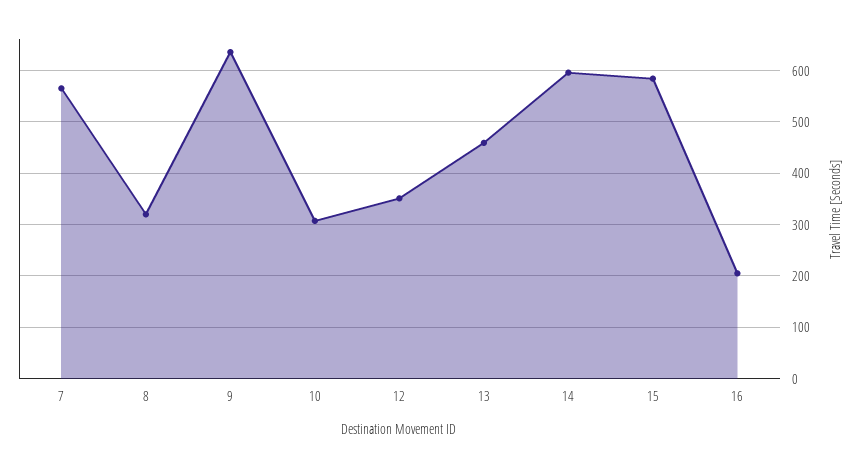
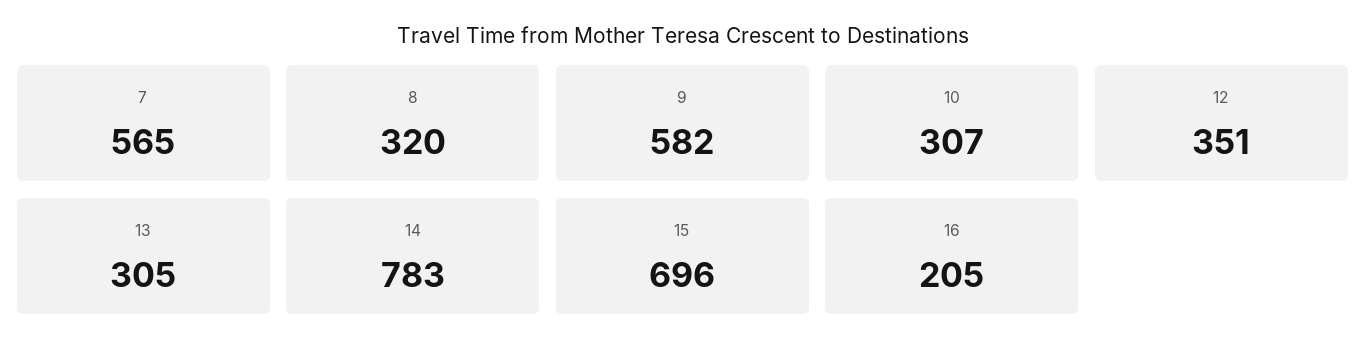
9: 640 -> 582
13: 460 -> 305
14: 600 -> 783
15: 580 -> 696

